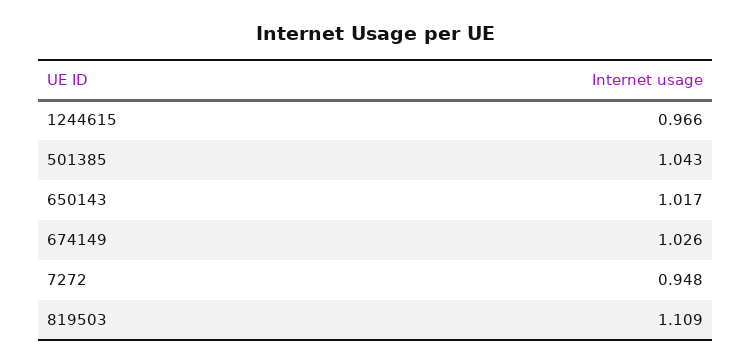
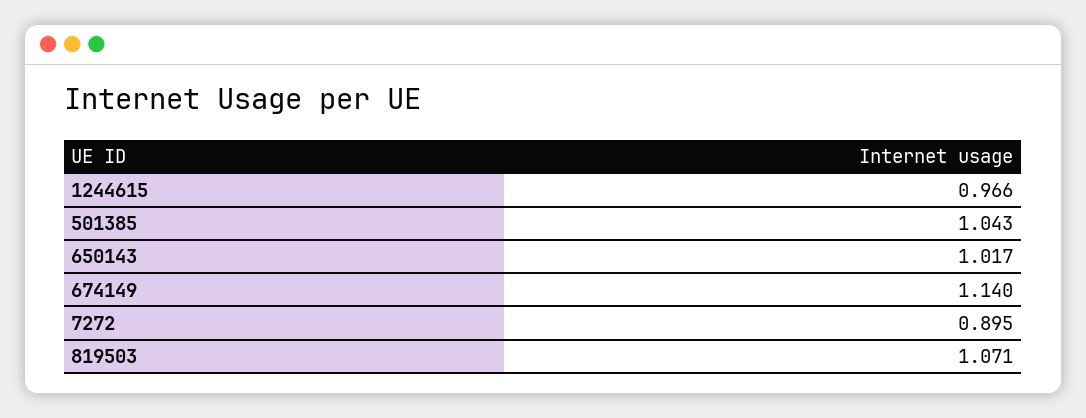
674149: 1.026 -> 1.14
7272: 0.948 -> 0.895
819503: 1.109 -> 1.071

